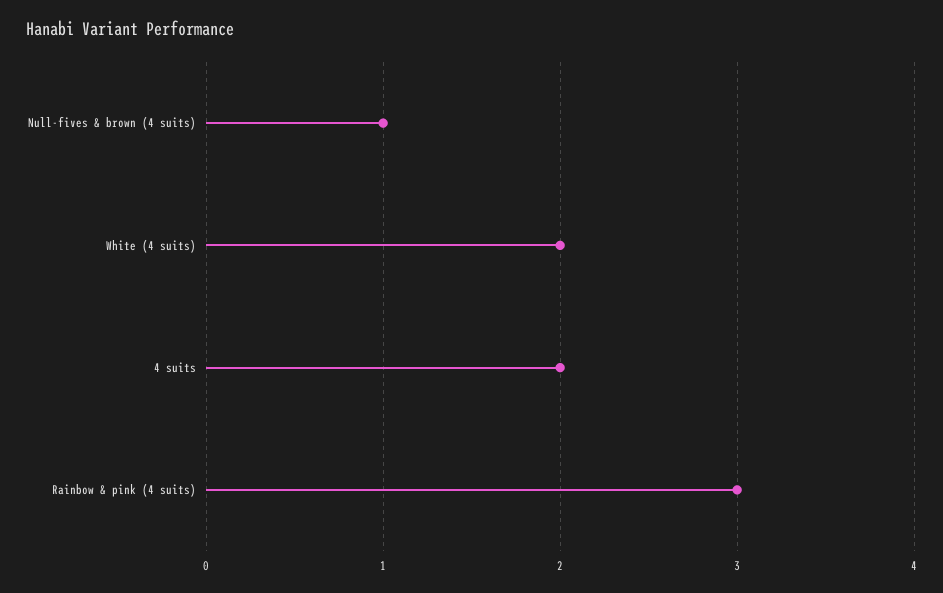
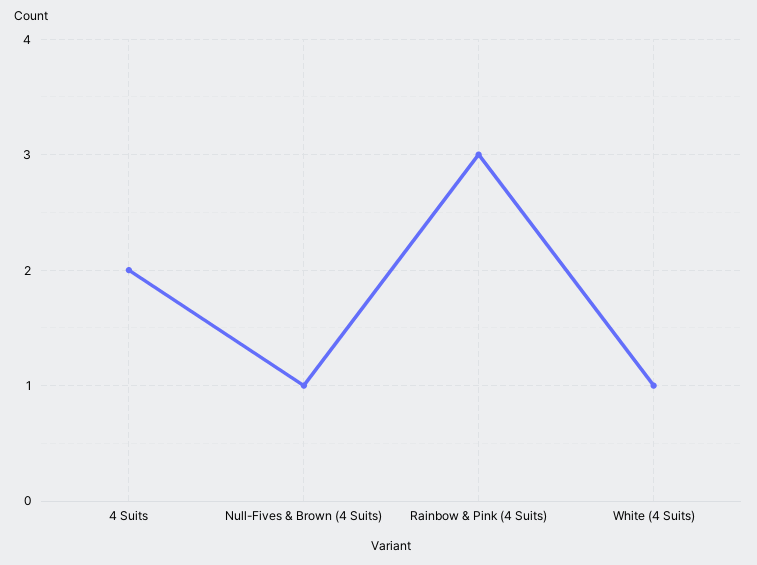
White (4 suits): 2 -> 1

